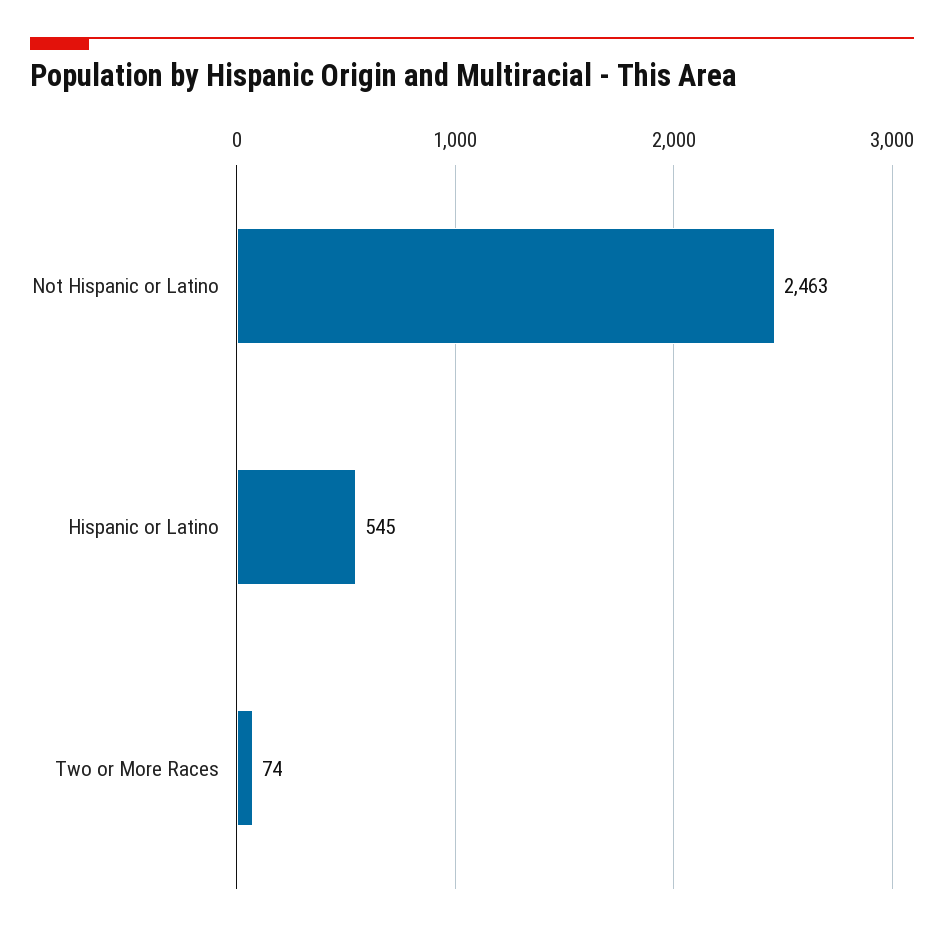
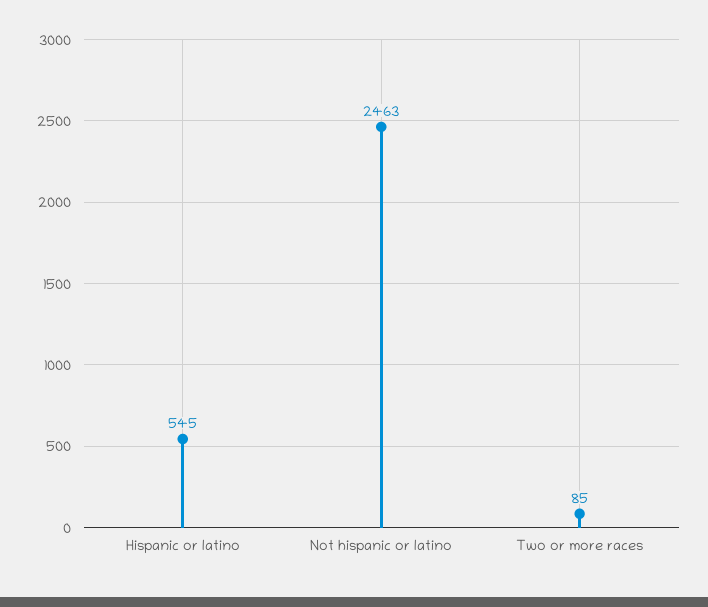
Two or More Races: 74 -> 85

